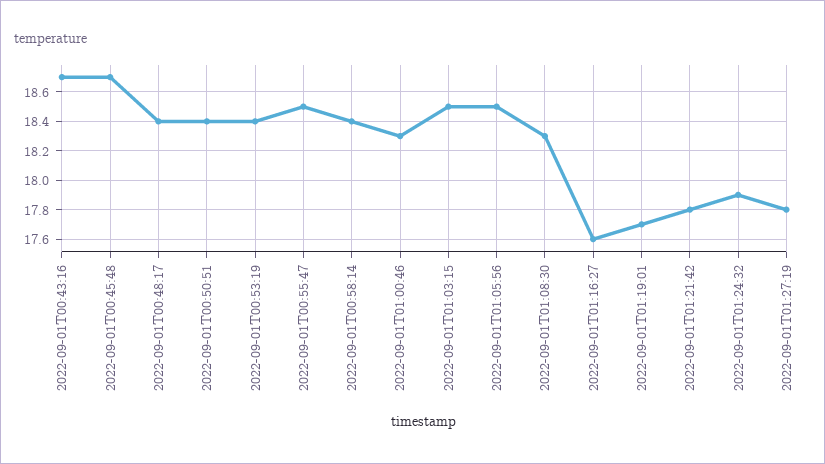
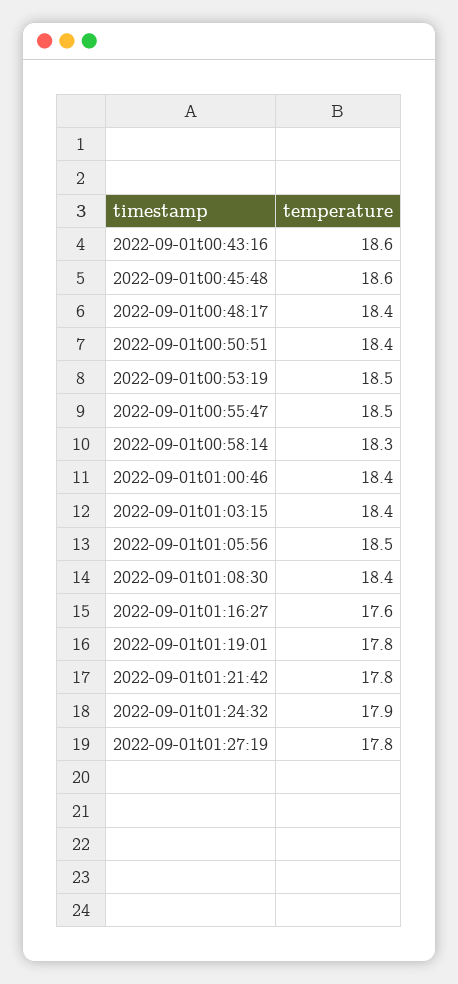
2022-09-01T00:43:16: 18.7 -> 18.6
2022-09-01T00:45:48: 18.7 -> 18.6
2022-09-01T00:53:19: 18.4 -> 18.5
2022-09-01T00:58:14: 18.4 -> 18.3
2022-09-01T01:00:46: 18.3 -> 18.4
2022-09-01T01:03:15: 18.5 -> 18.4
2022-09-01T01:08:30: 18.3 -> 18.4
2022-09-01T01:19:01: 17.7 -> 17.8

